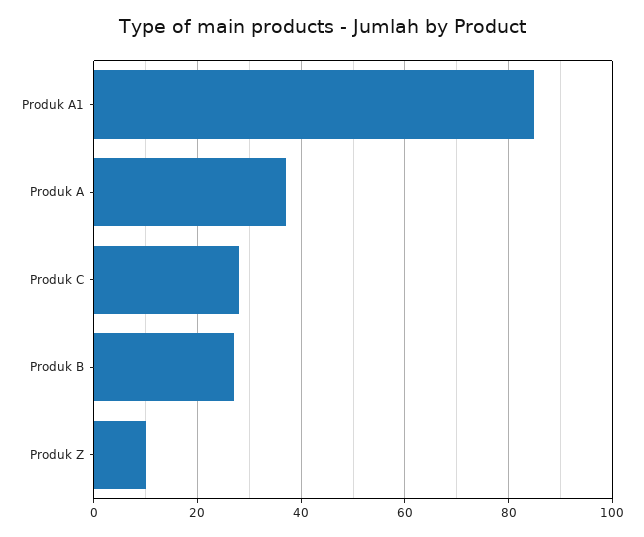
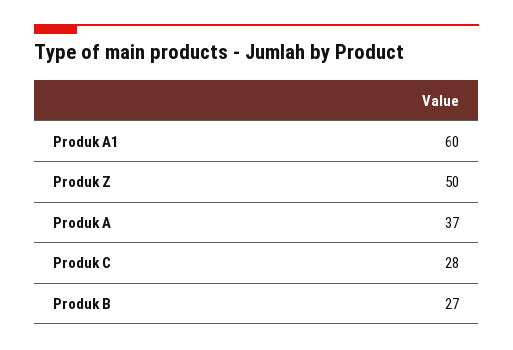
Produk A1: 85 -> 60
Produk Z: 10 -> 50

